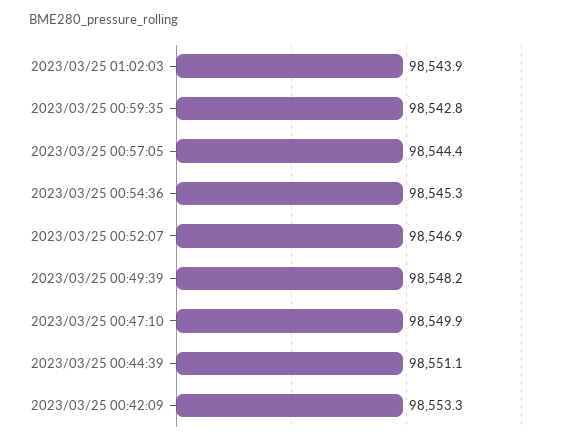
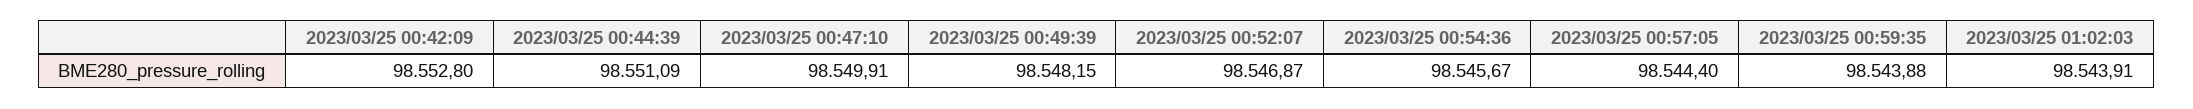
2023/03/25 00:59:35: 98542.8 -> 98543.88
2023/03/25 00:54:36: 98545.3 -> 98545.67
2023/03/25 00:42:09: 98553.3 -> 98552.8

